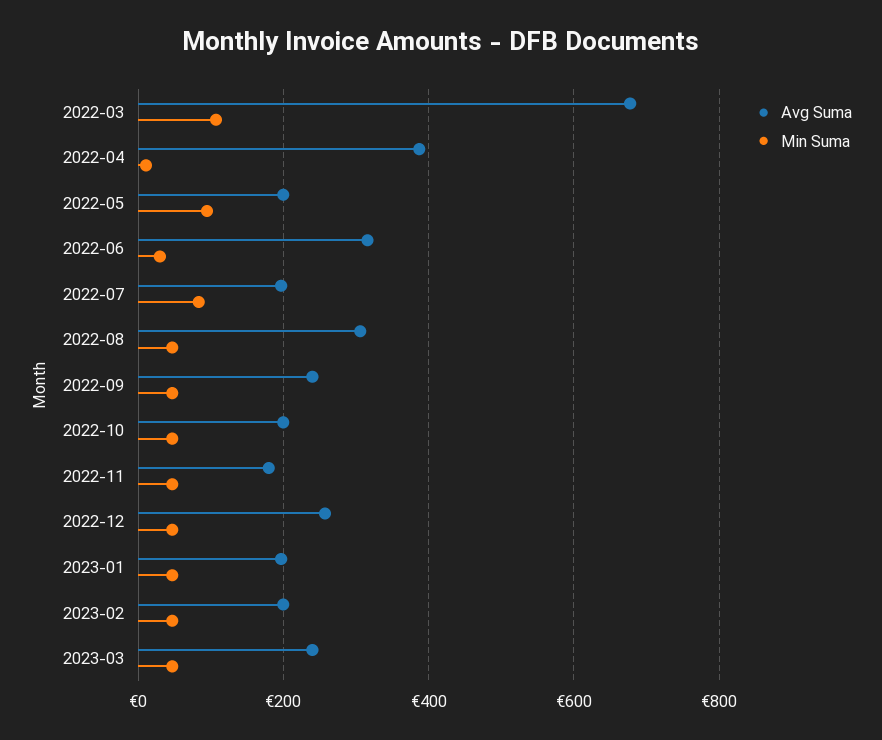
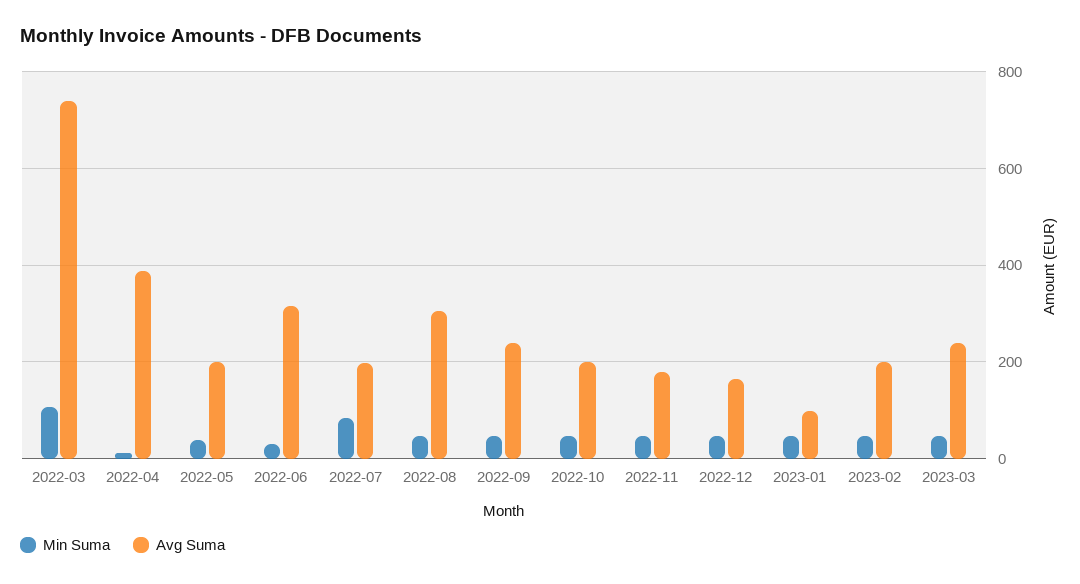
Avg Suma, 2022-03: 680 -> 740
Min Suma, 2022-05: 100 -> 40
Avg Suma, 2022-12: 260 -> 160
Avg Suma, 2023-01: 200 -> 100

